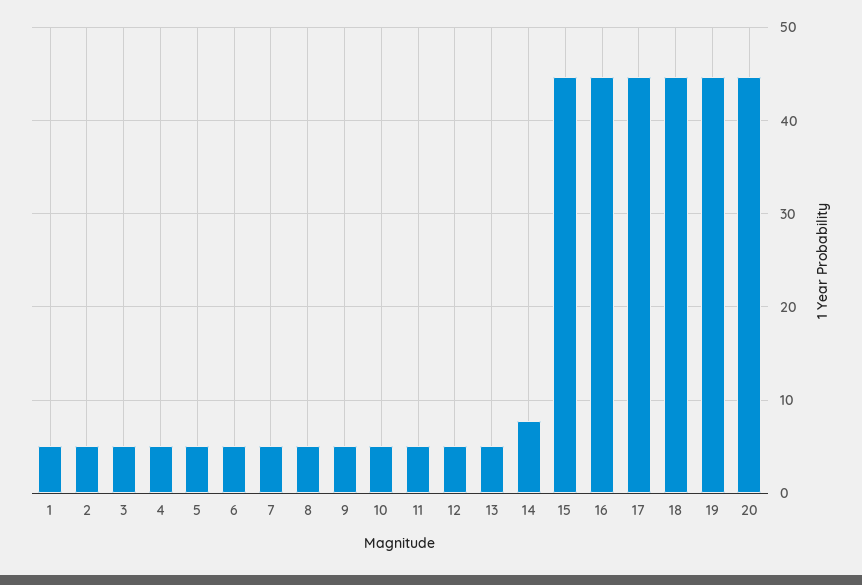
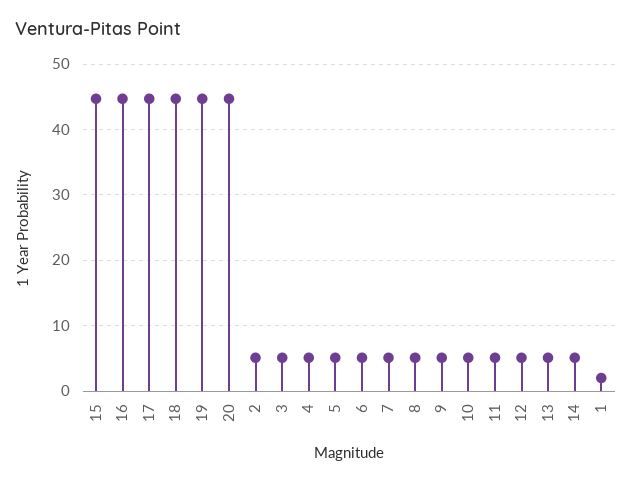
1: 5 -> 2
14: 8 -> 5

